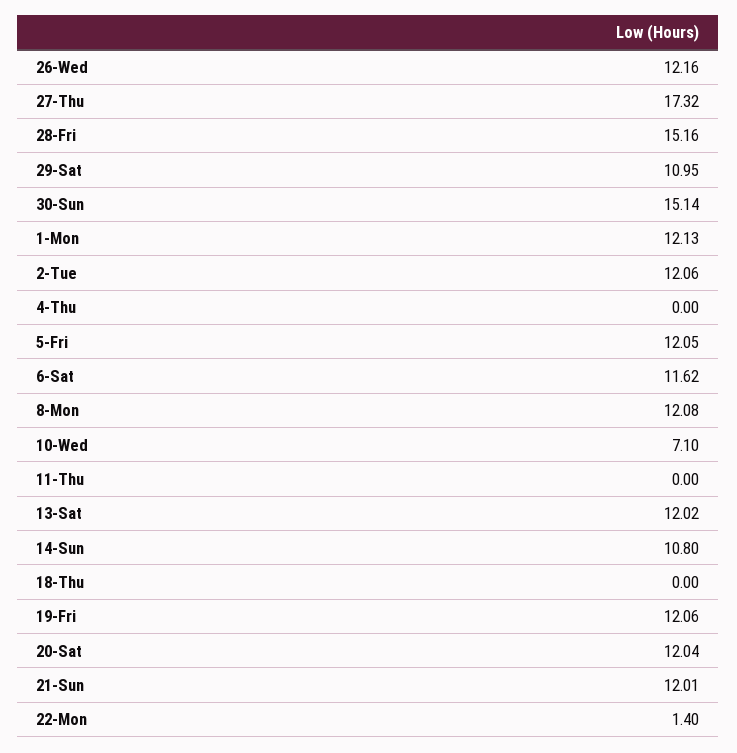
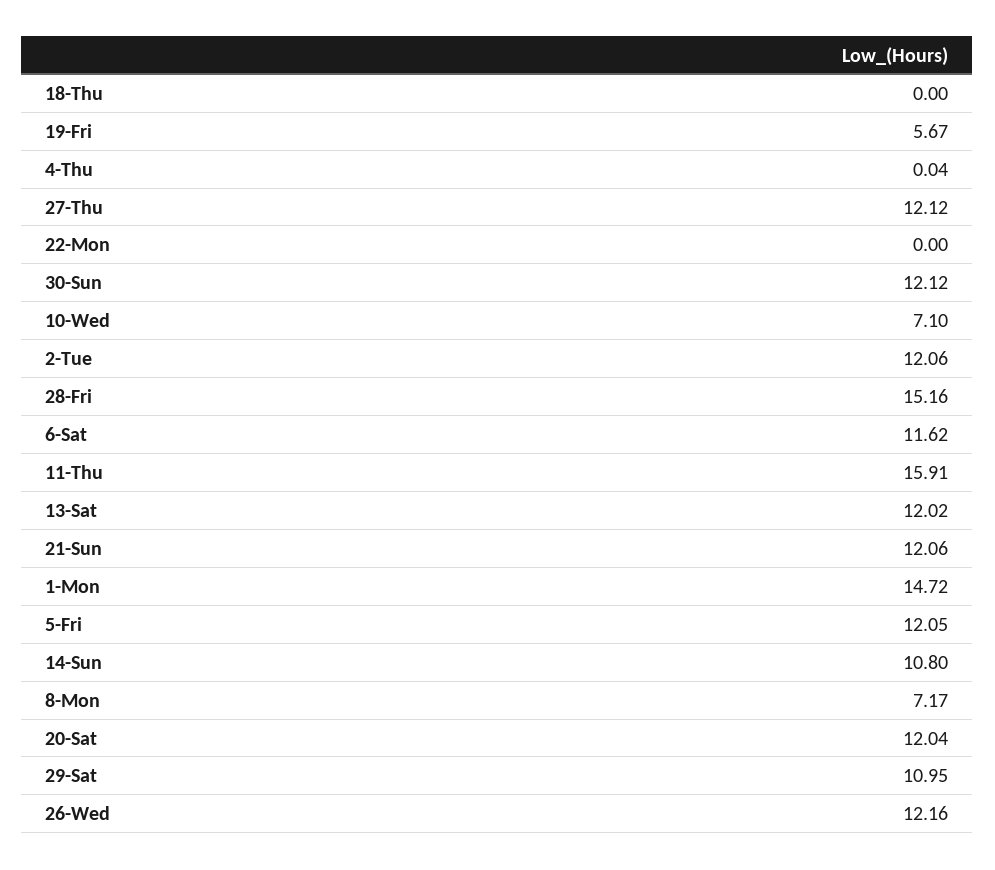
27-Thu: 17.32 -> 12.12
30-Sun: 15.14 -> 12.12
1-Mon: 12.13 -> 14.72
4-Thu: 0 -> 0.04
8-Mon: 12.08 -> 7.17
11-Thu: 0 -> 15.91
19-Fri: 12.06 -> 5.67
21-Sun: 12.01 -> 12.06
22-Mon: 1.4 -> 0

